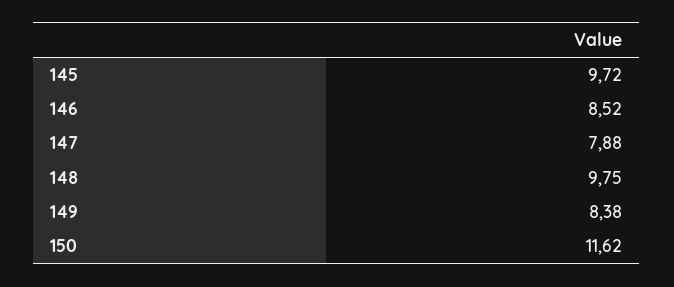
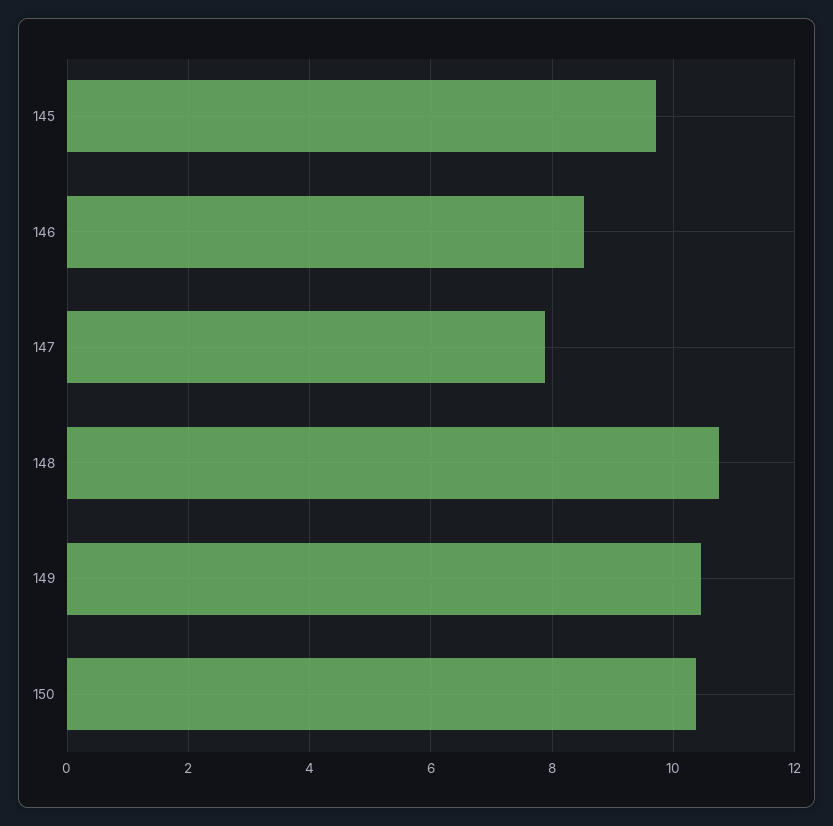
148: 9.75 -> 10.8
149: 8.38 -> 10.4
150: 11.62 -> 10.4

